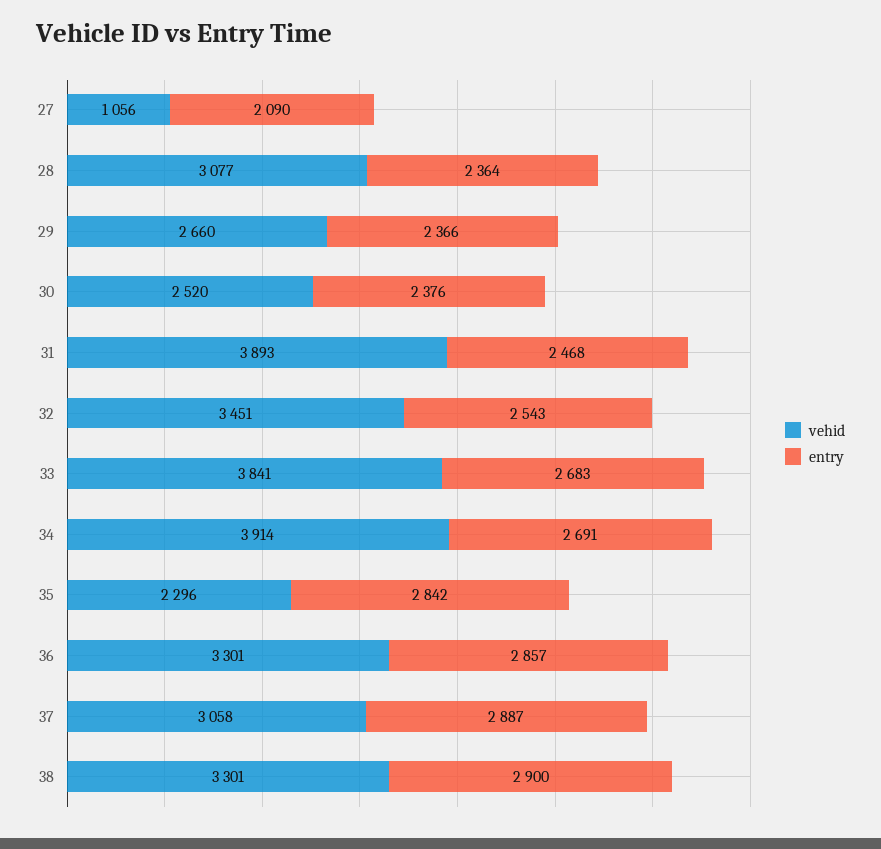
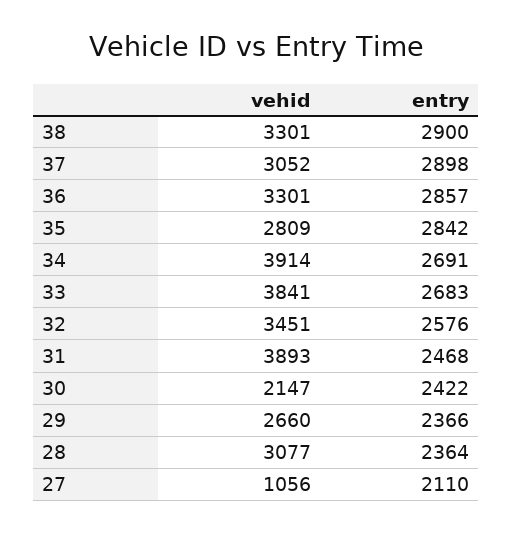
entry, 27: 2090 -> 2110
vehid, 30: 2520 -> 2147
entry, 30: 2376 -> 2422
entry, 32: 2543 -> 2576
vehid, 35: 2296 -> 2809
vehid, 37: 3058 -> 3052
entry, 37: 2887 -> 2898

